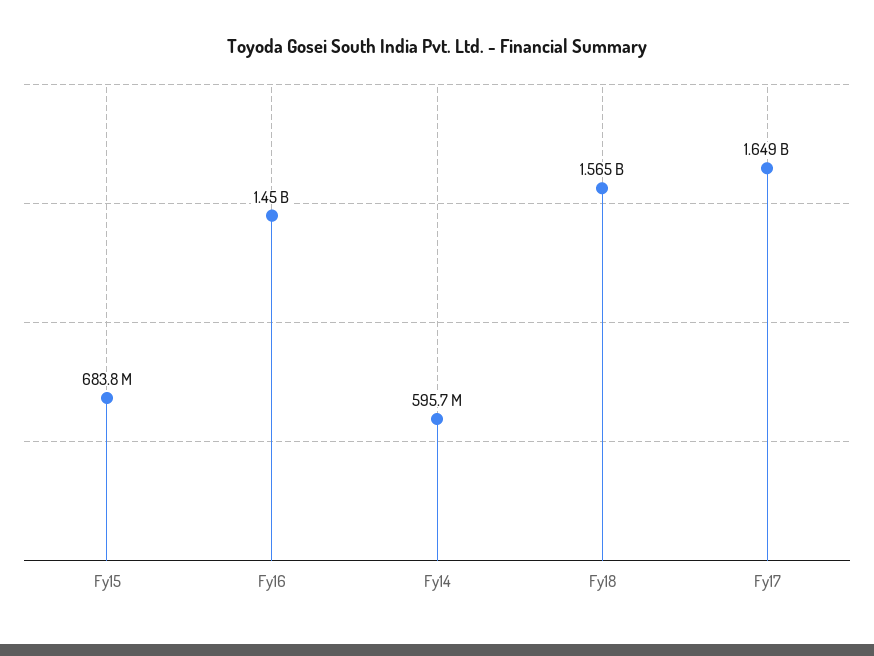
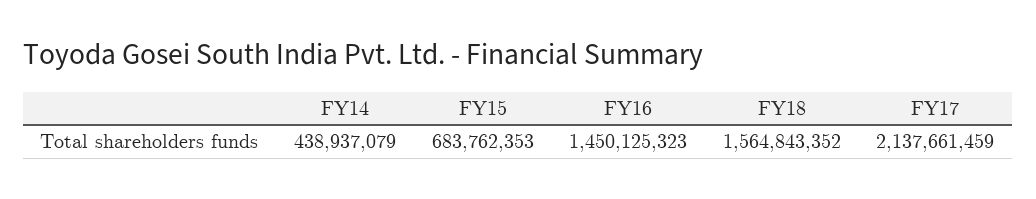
Fy14: 595700000 -> 438937079
Fy17: 1649000000 -> 2137661459

